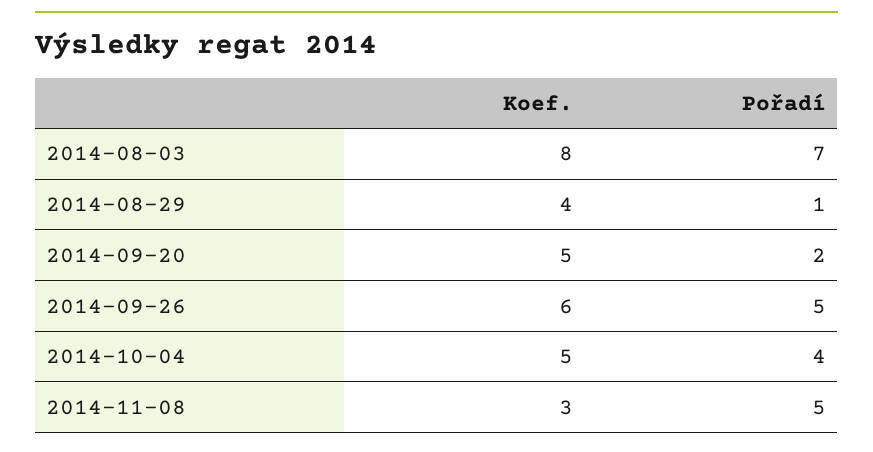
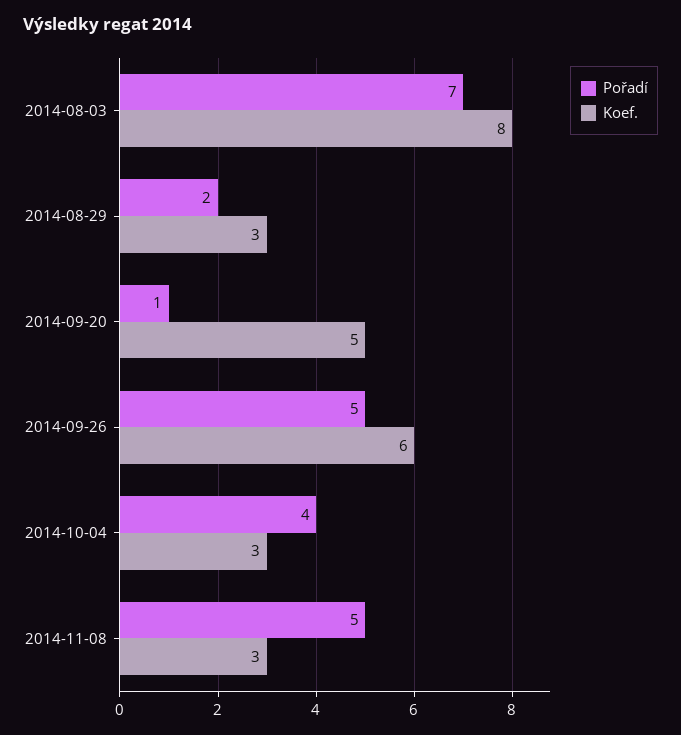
Koef., 2014-08-29: 4 -> 3
Pořadí, 2014-08-29: 1 -> 2
Pořadí, 2014-09-20: 2 -> 1
Koef., 2014-10-04: 5 -> 3

